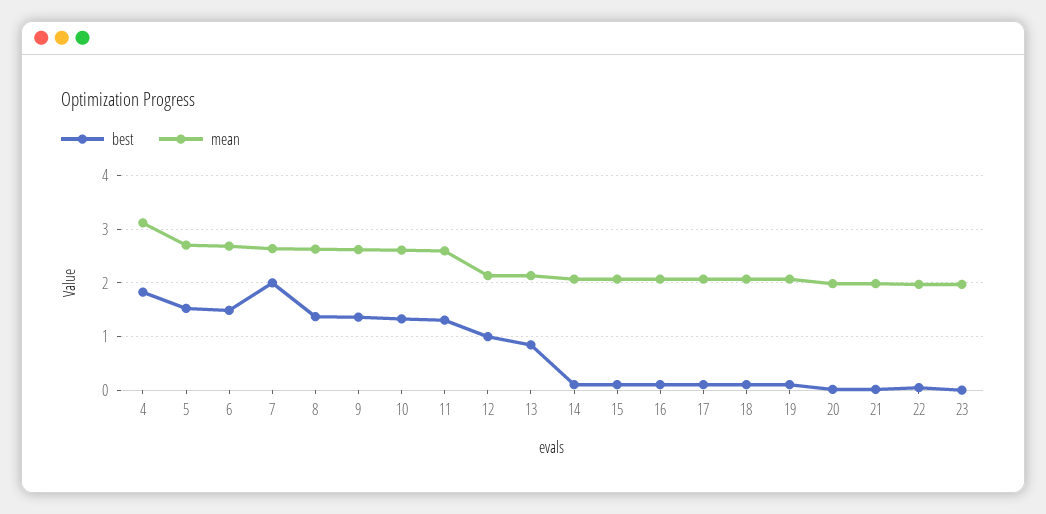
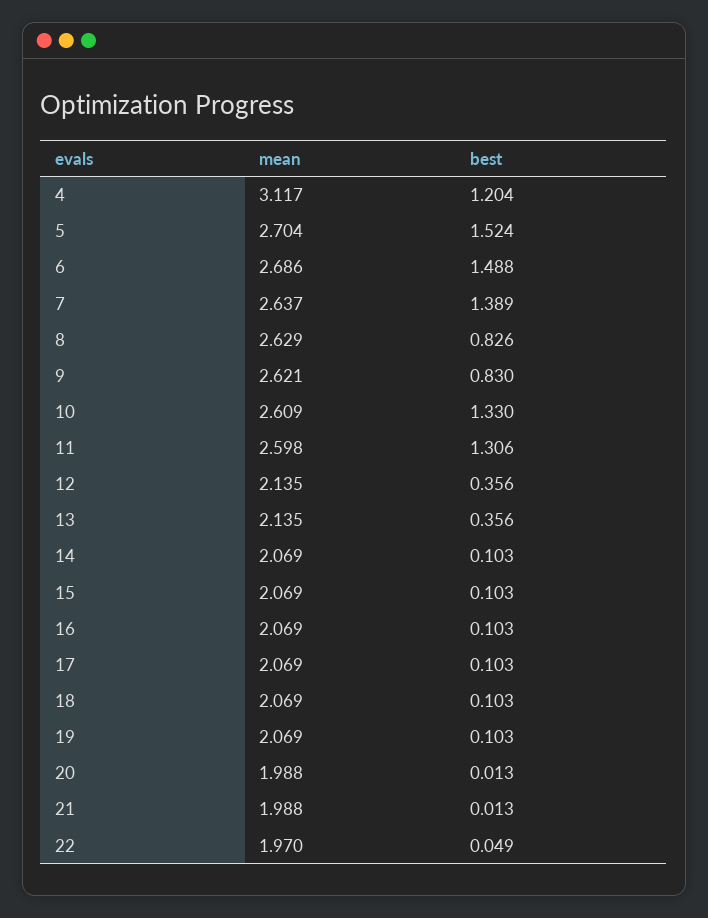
best, 4: 1.8 -> 1.204
best, 7: 2 -> 1.389
best, 8: 1.4 -> 0.826
best, 9: 1.4 -> 0.83
best, 12: 1 -> 0.356
best, 13: 0.8 -> 0.356
best, 23: 0 -> none
mean, 23: 2 -> none

